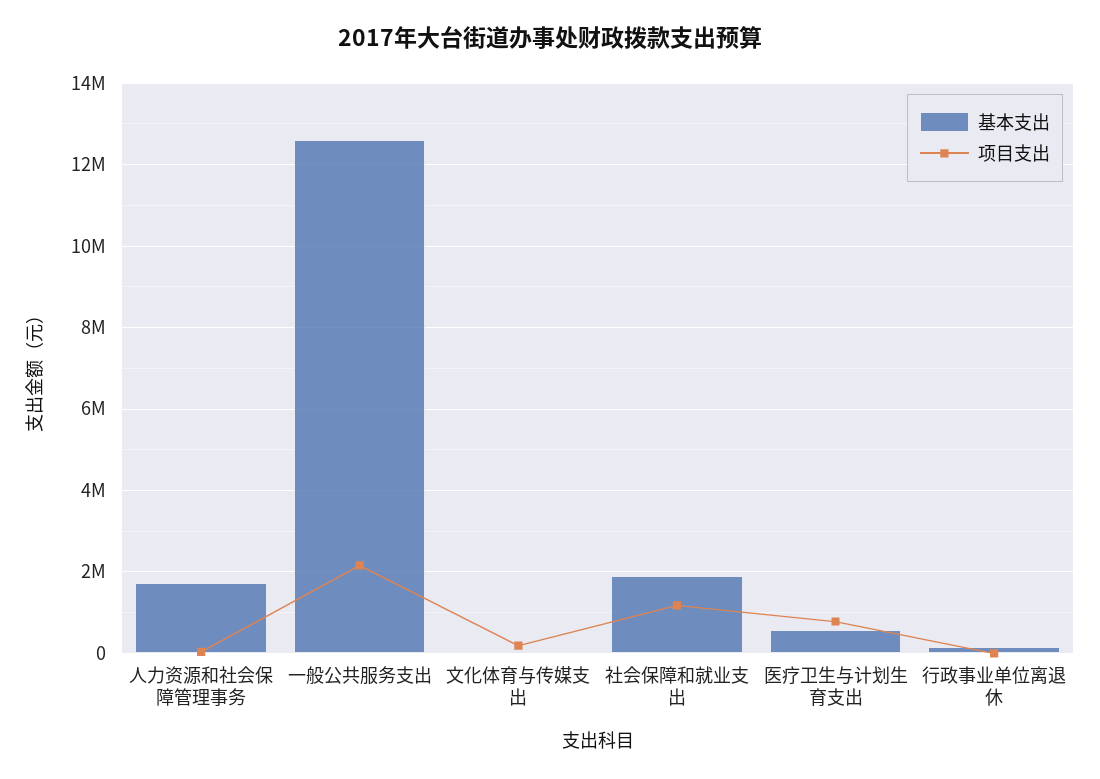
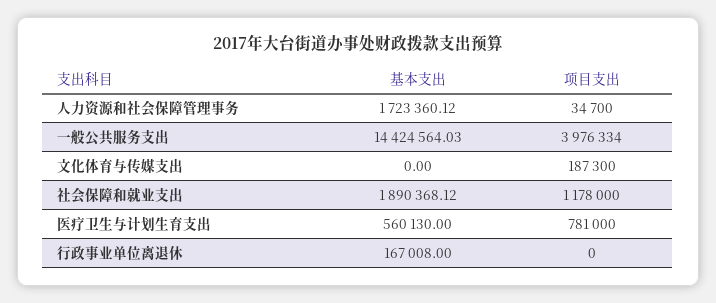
基本支出, 一般公共服务支出: 12600000 -> 14424564.03
项目支出, 一般公共服务支出: 2200000 -> 3976334

